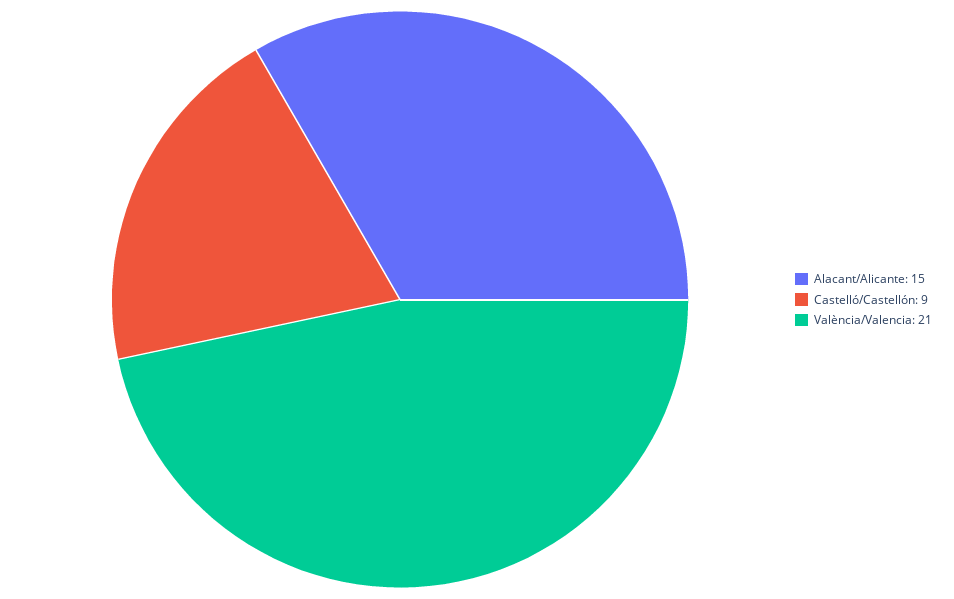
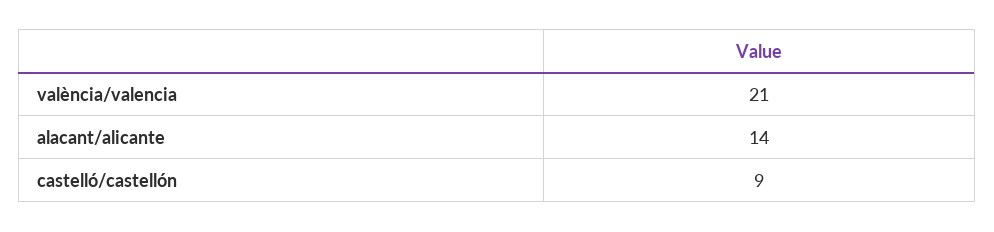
Alacant/Alicante: 15 -> 14

